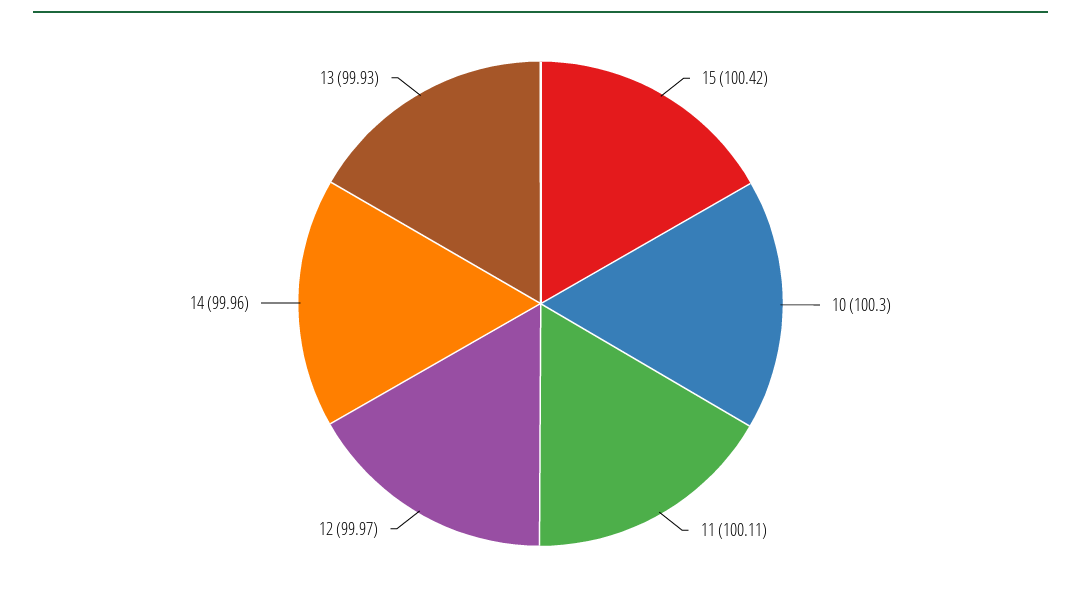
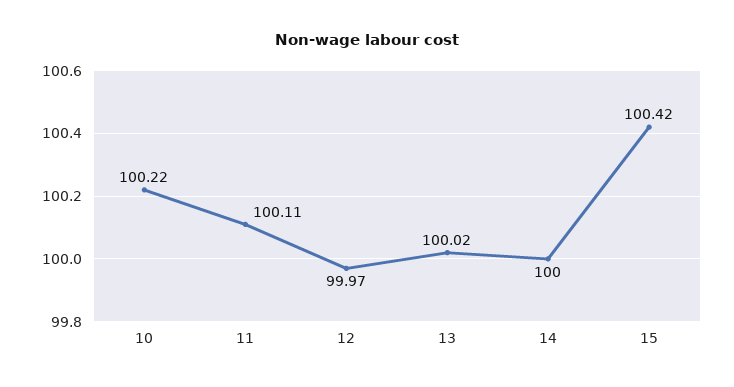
10: 100.3 -> 100.22
14: 99.96 -> 100
13: 99.93 -> 100.02

